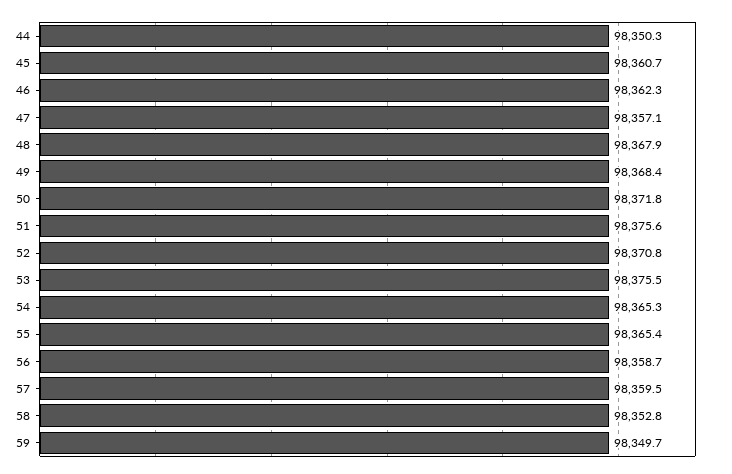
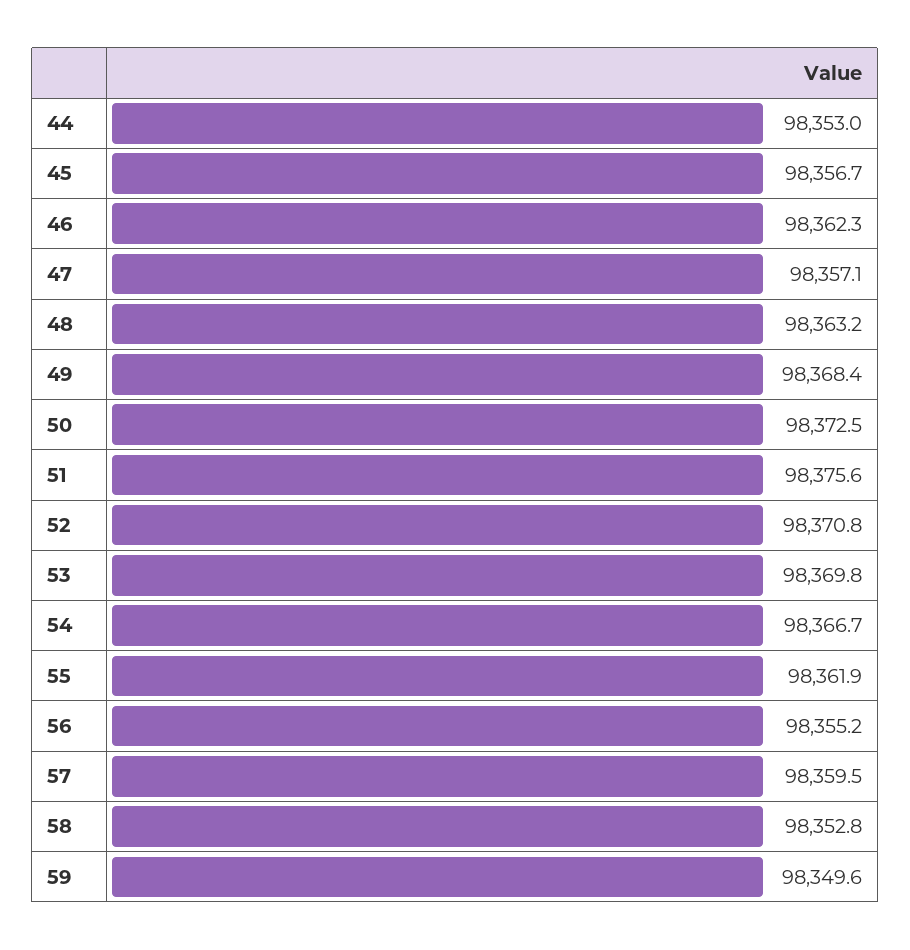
44: 98350.3 -> 98353
45: 98360.7 -> 98356.7
48: 98367.9 -> 98363.2
50: 98371.8 -> 98372.5
53: 98375.5 -> 98369.8
54: 98365.3 -> 98366.7
55: 98365.4 -> 98361.9
56: 98358.7 -> 98355.2
59: 98349.7 -> 98349.6

